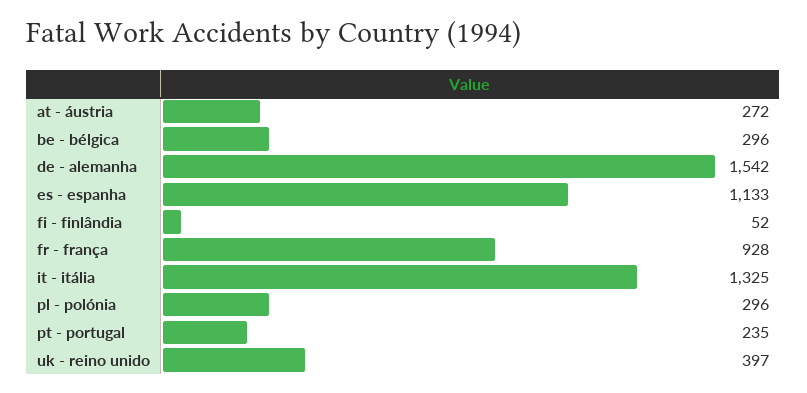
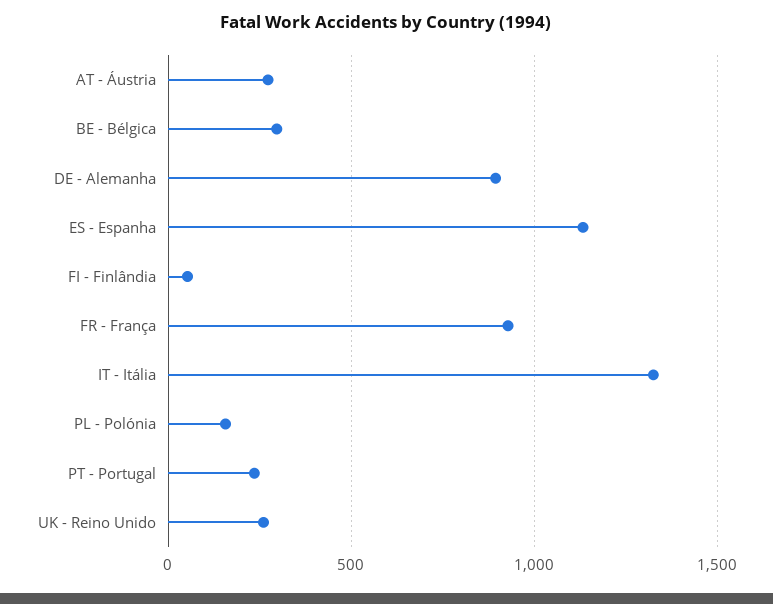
de - alemanha: 1542 -> 900
pl - polónia: 296 -> 150
uk - reino unido: 397 -> 250

